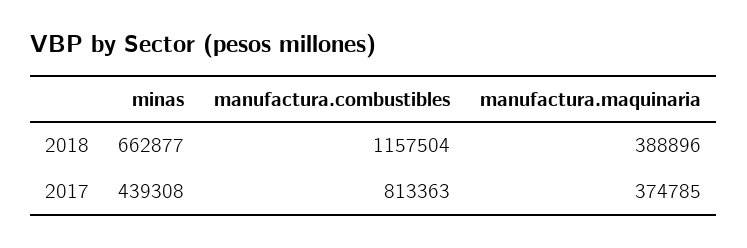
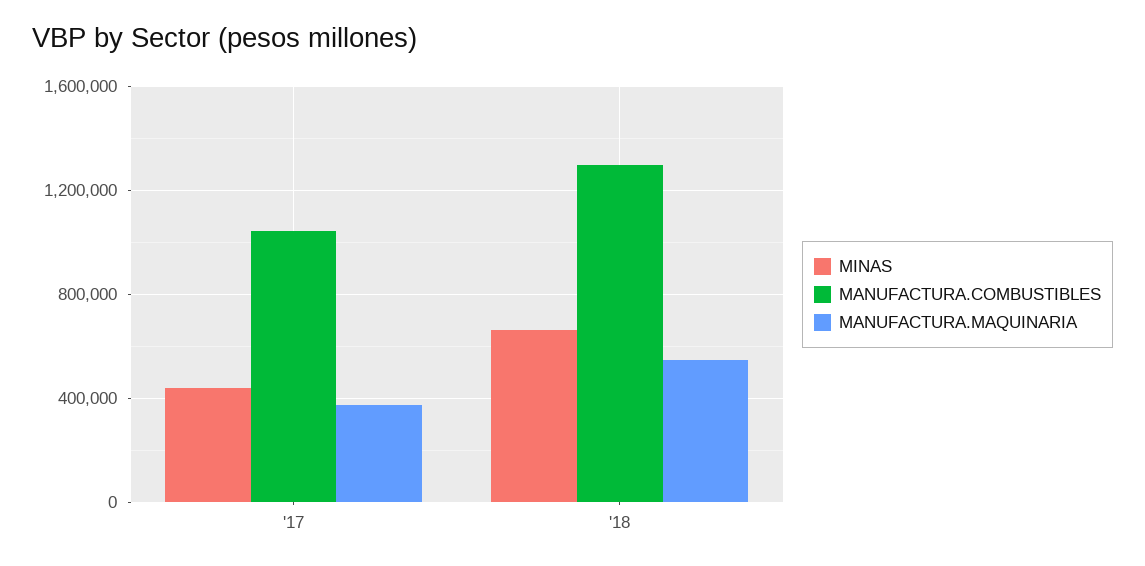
manufactura.combustibles, 2018: 1157504 -> 1300000
manufactura.maquinaria, 2018: 388896 -> 550000
manufactura.combustibles, 2017: 813363 -> 1050000

